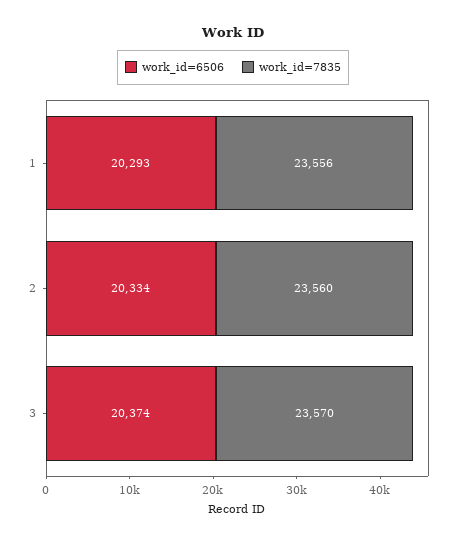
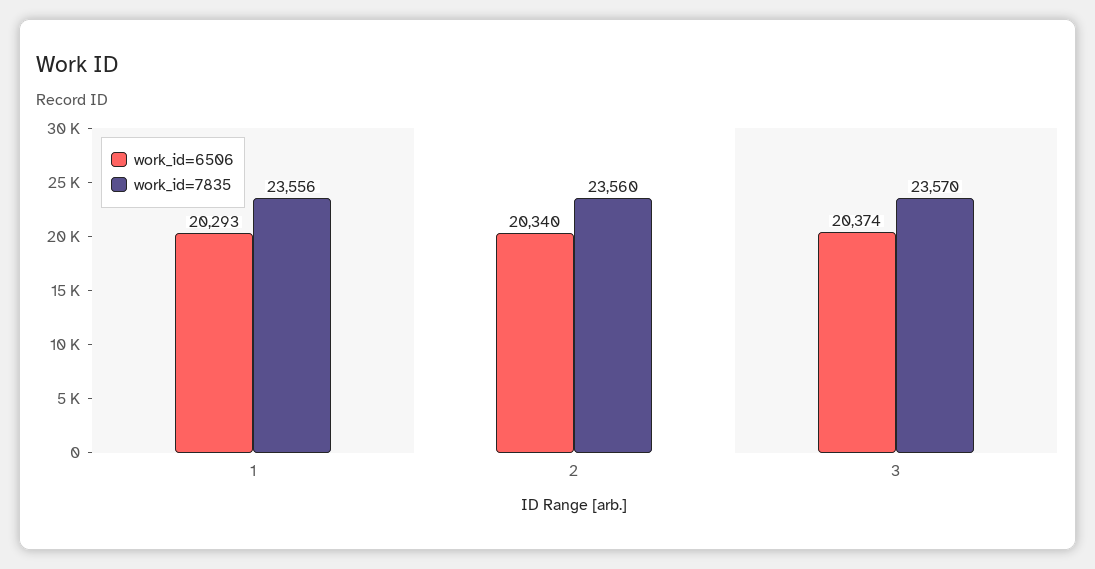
work_id=6506, 2: 20334 -> 20340

